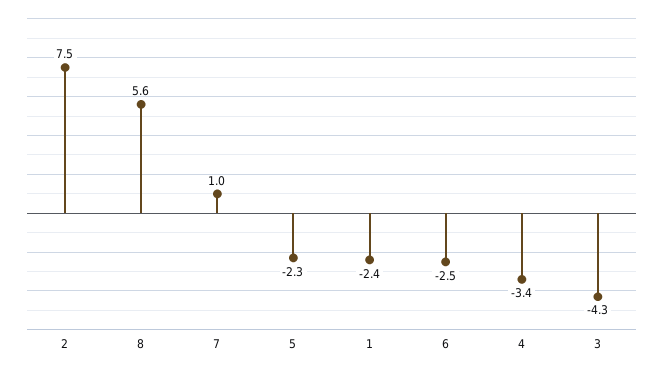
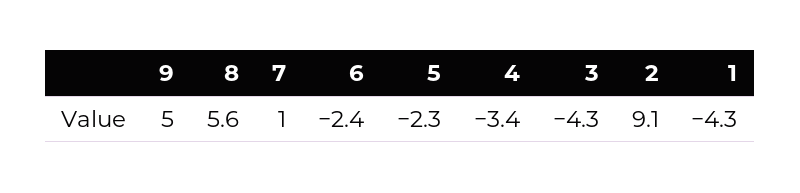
2: 7.5 -> 9.1
1: -2.4 -> -4.3
6: -2.5 -> -2.4
9: none -> 5

